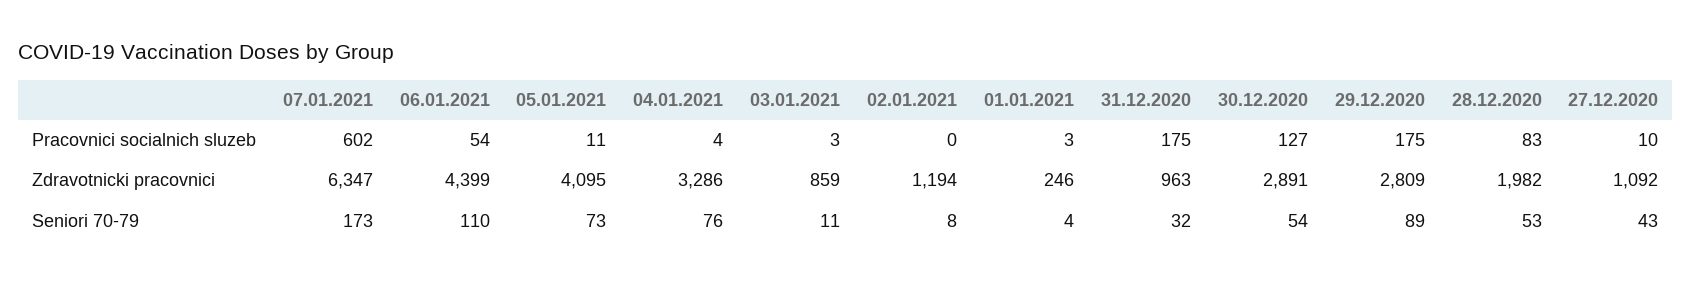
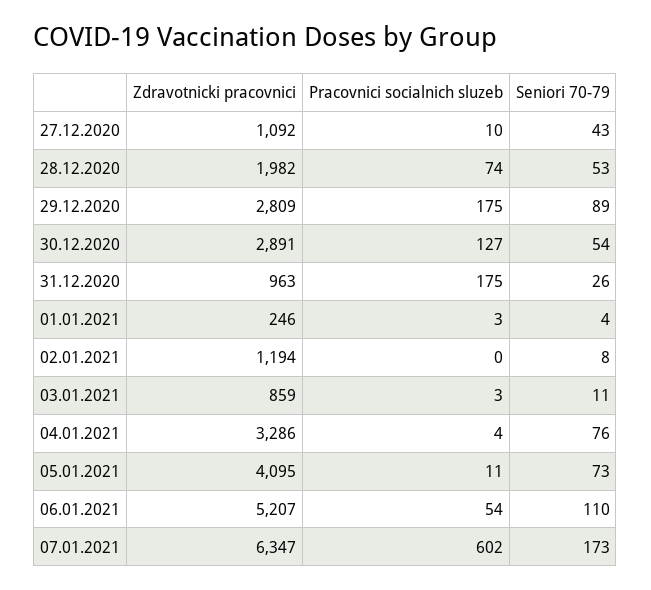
28.12.2020, Pracovnici socialnich sluzeb: 83 -> 74
06.01.2021, Zdravotnicki pracovnici: 4399 -> 5207
31.12.2020, Seniori 70-79: 32 -> 26

